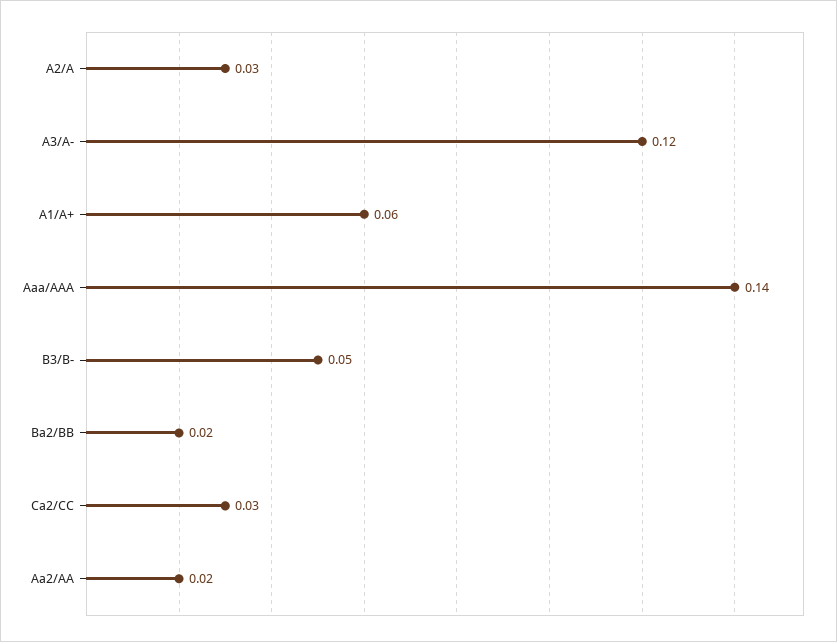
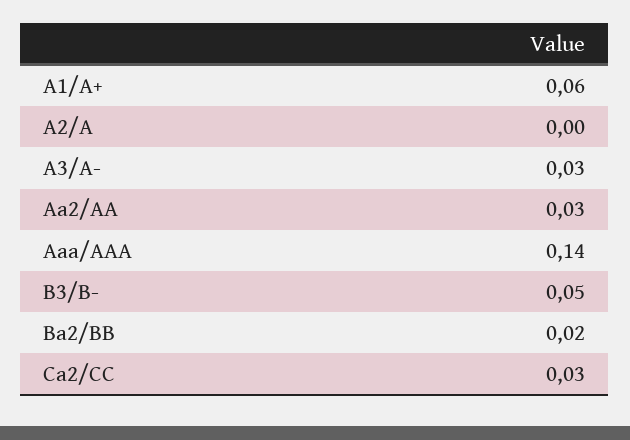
A2/A: 0.03 -> 0
A3/A-: 0.12 -> 0.03
Aa2/AA: 0.02 -> 0.03

